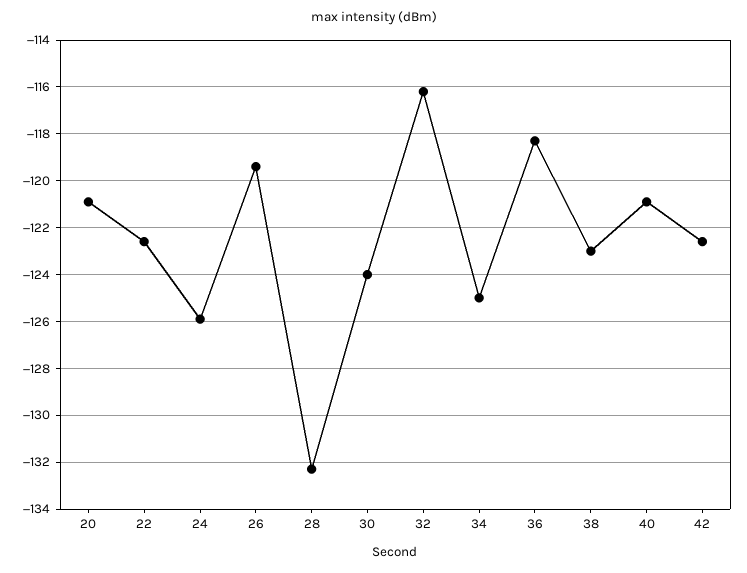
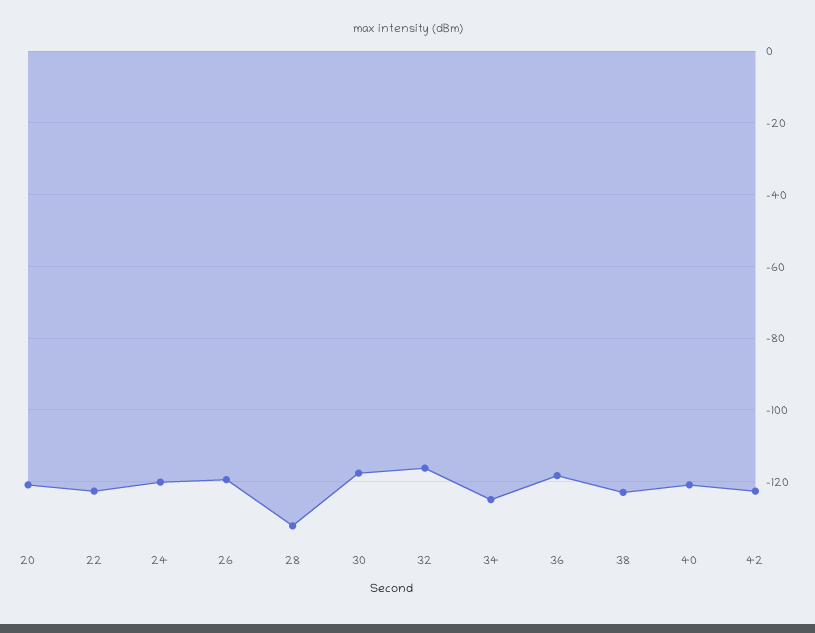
24: -126 -> -120
30: -124 -> -118

